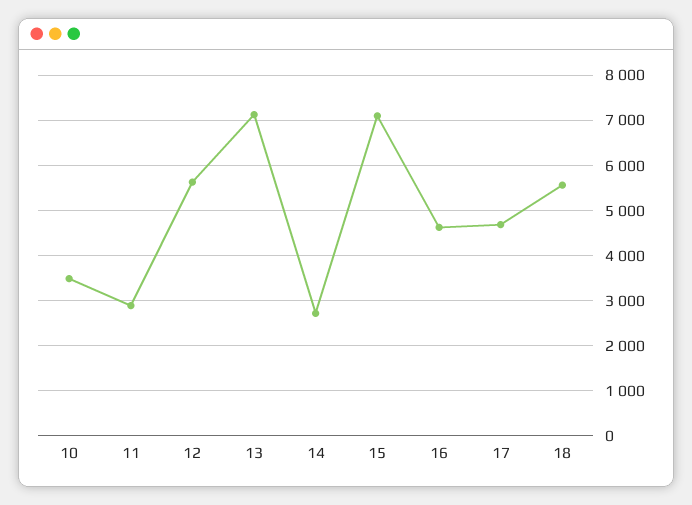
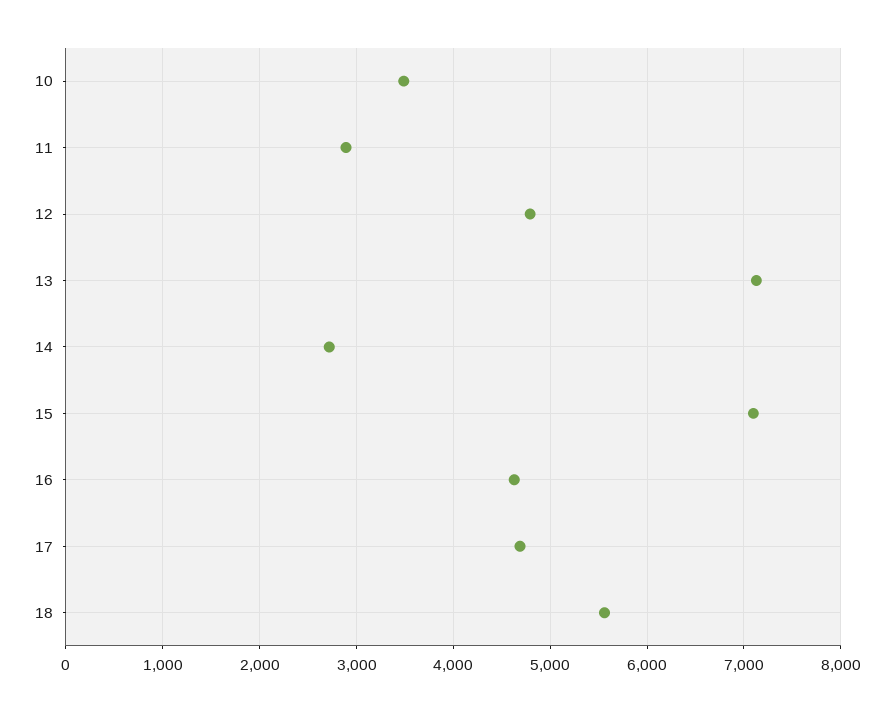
12: 5600 -> 4800

